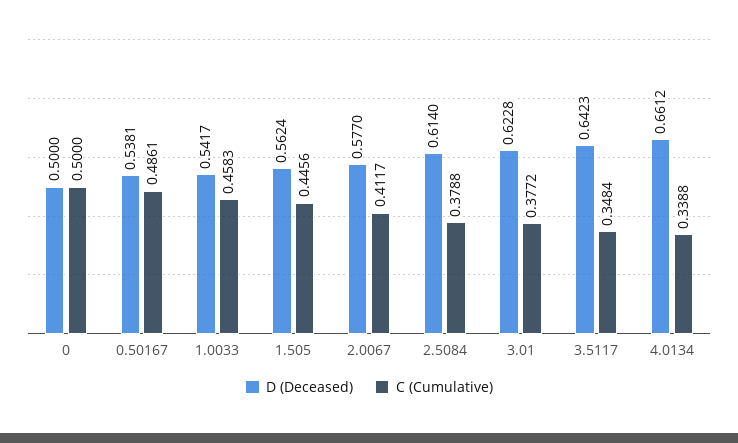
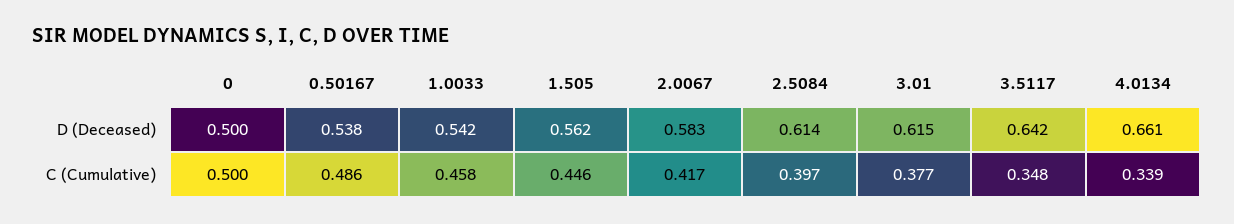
D (Deceased), 2.0067: 0.577 -> 0.583
C (Cumulative), 2.0067: 0.4117 -> 0.417
C (Cumulative), 2.5084: 0.3788 -> 0.397
D (Deceased), 3.01: 0.6228 -> 0.615

